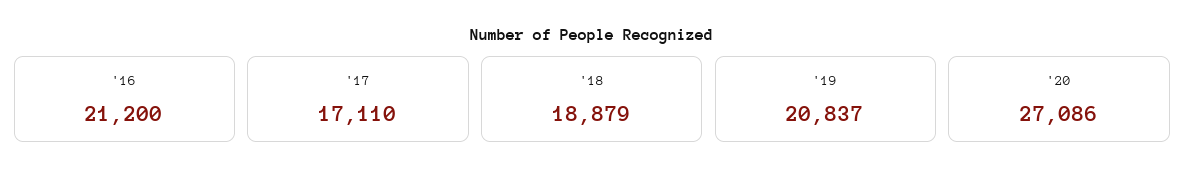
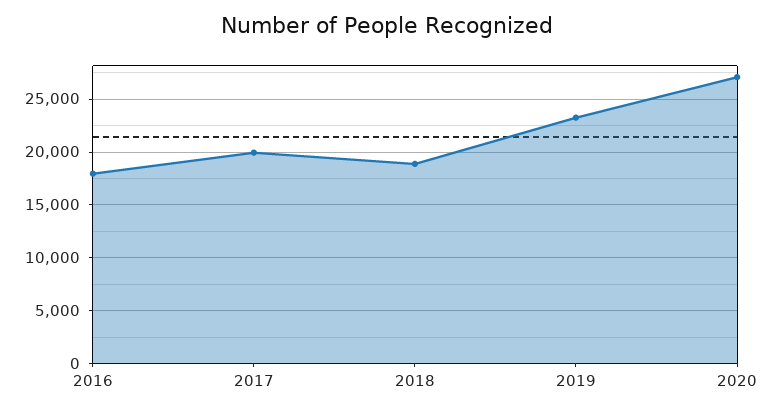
'16: 21200 -> 18000
'17: 17110 -> 20000
'19: 20837 -> 23000

